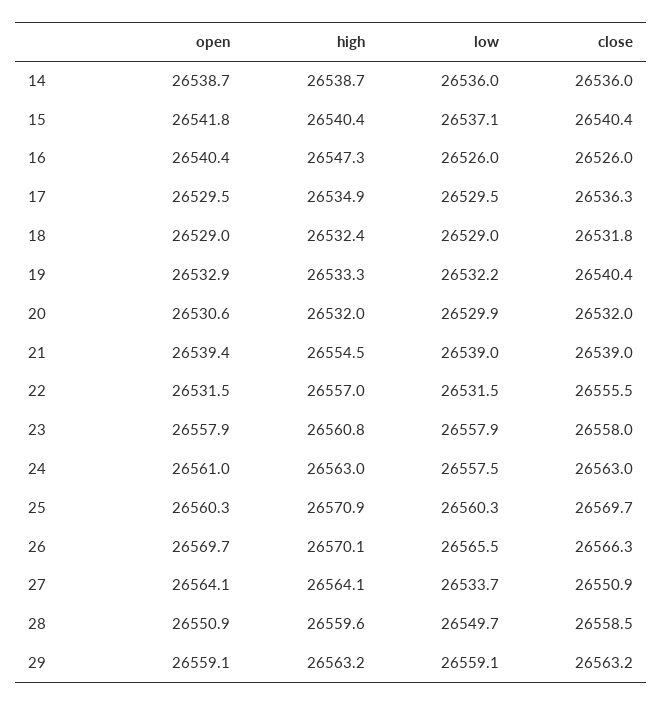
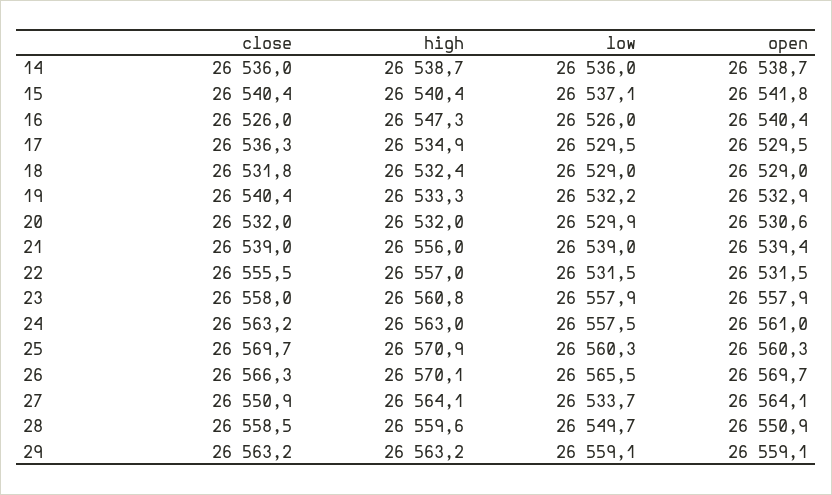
high, 21: 26554.5 -> 26556
close, 24: 26563 -> 26563.2

